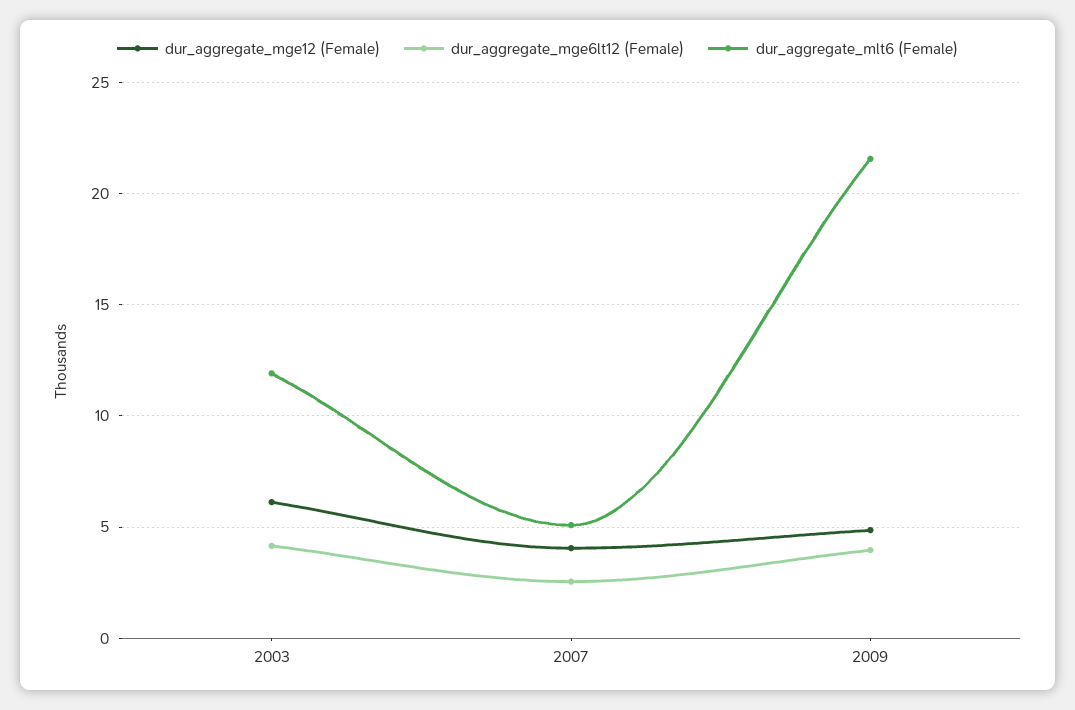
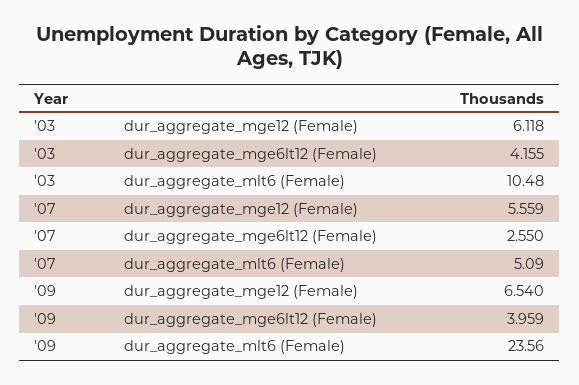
dur_aggregate_mlt6 (Female), 2003: 12 -> 10.48
dur_aggregate_mge12 (Female), 2007: 4 -> 5.559
dur_aggregate_mge12 (Female), 2009: 5 -> 6.54
dur_aggregate_mlt6 (Female), 2009: 21.5 -> 23.56

